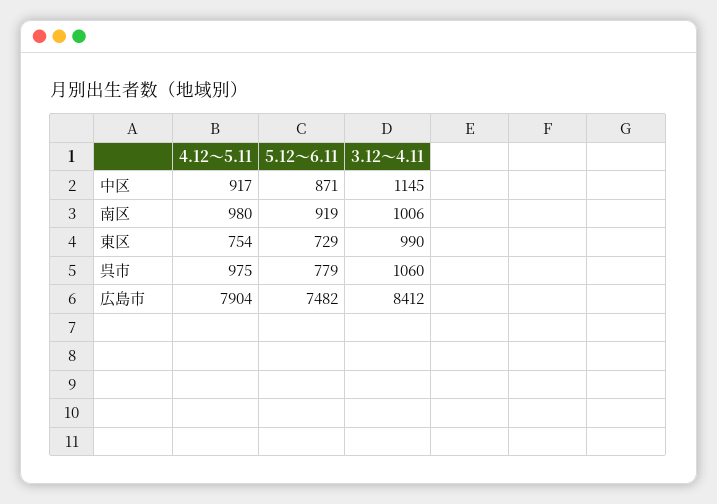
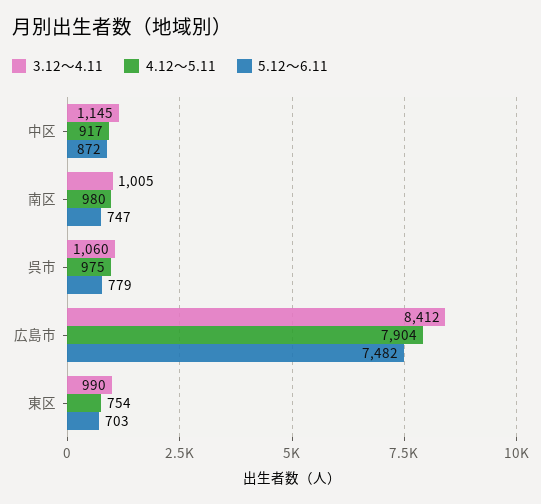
5.12～6.11, 中区: 871 -> 872
5.12～6.11, 南区: 919 -> 747
3.12～4.11, 南区: 1006 -> 1005
5.12～6.11, 東区: 729 -> 703

